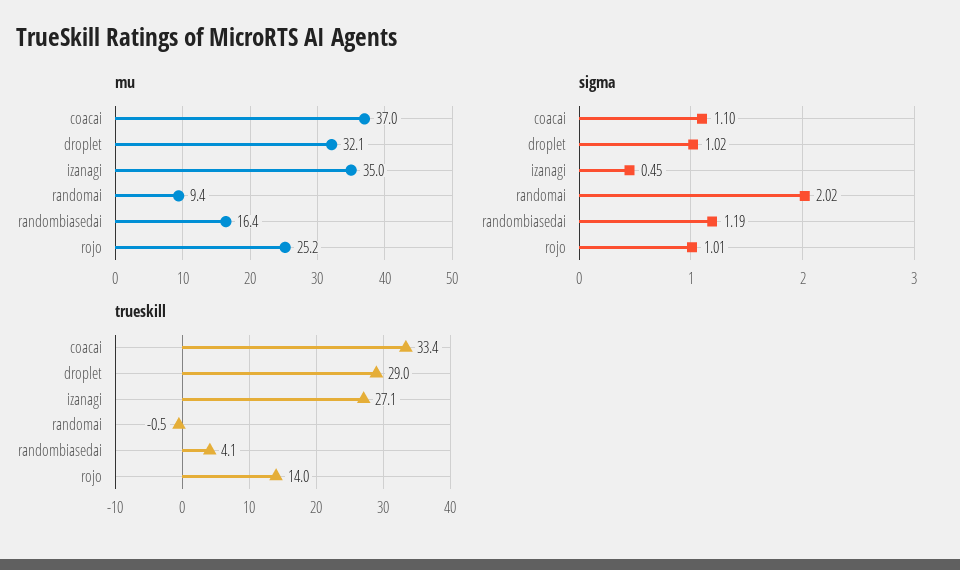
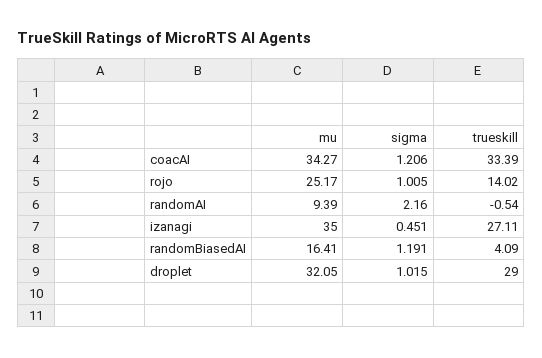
mu, coacai: 37 -> 34.27
sigma, coacai: 1.1 -> 1.206
sigma, randomai: 2.02 -> 2.16

